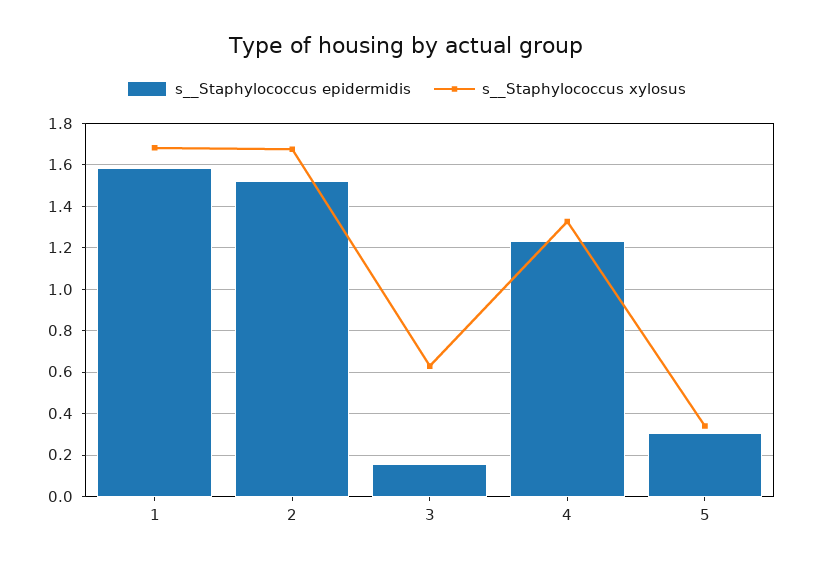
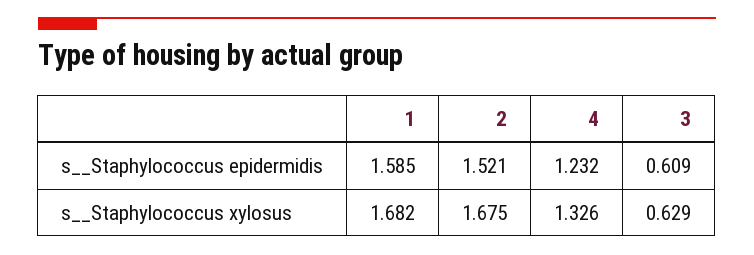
s__Staphylococcus epidermidis, 3: 0.15 -> 0.609
s__Staphylococcus epidermidis, 5: 0.3 -> none
s__Staphylococcus xylosus, 5: 0.35 -> none

